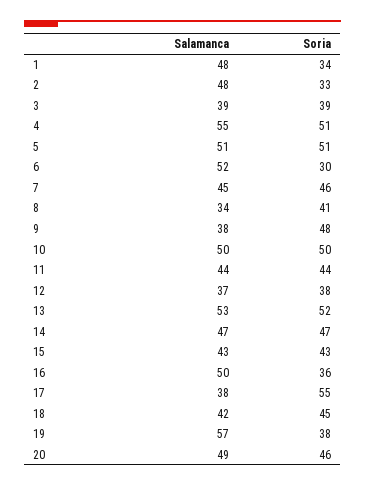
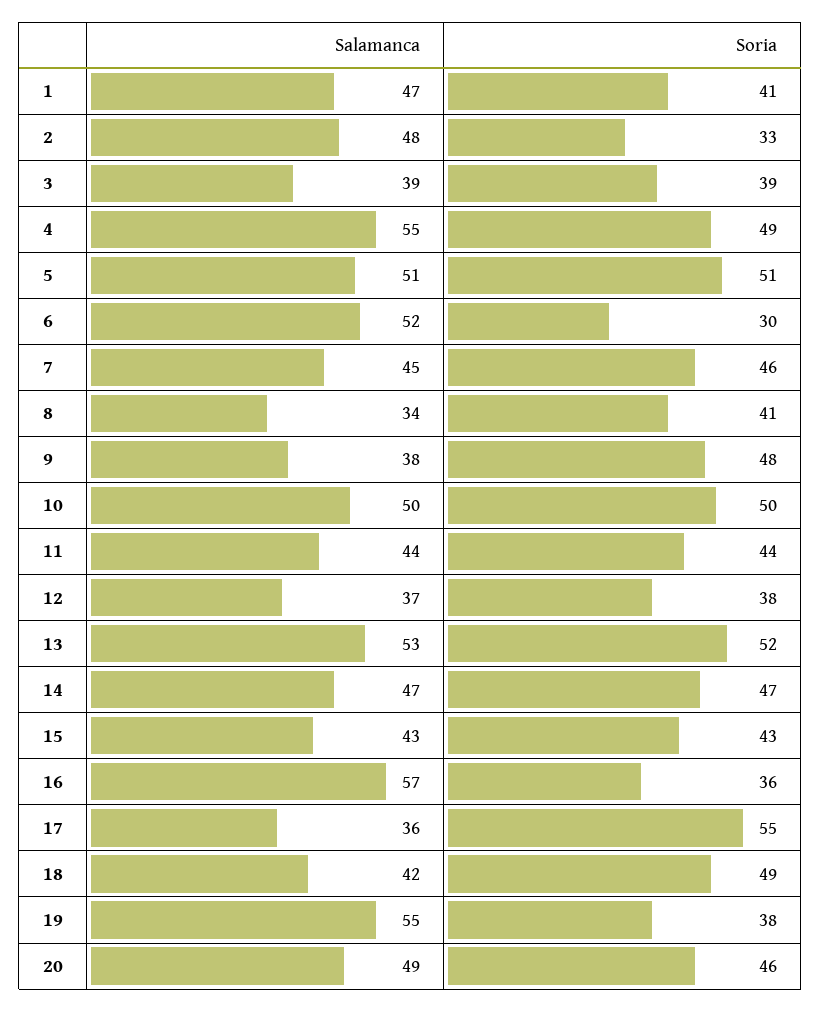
Salamanca, 1: 48 -> 47
Soria, 1: 34 -> 41
Soria, 4: 51 -> 49
Salamanca, 16: 50 -> 57
Salamanca, 17: 38 -> 36
Soria, 18: 45 -> 49
Salamanca, 19: 57 -> 55

